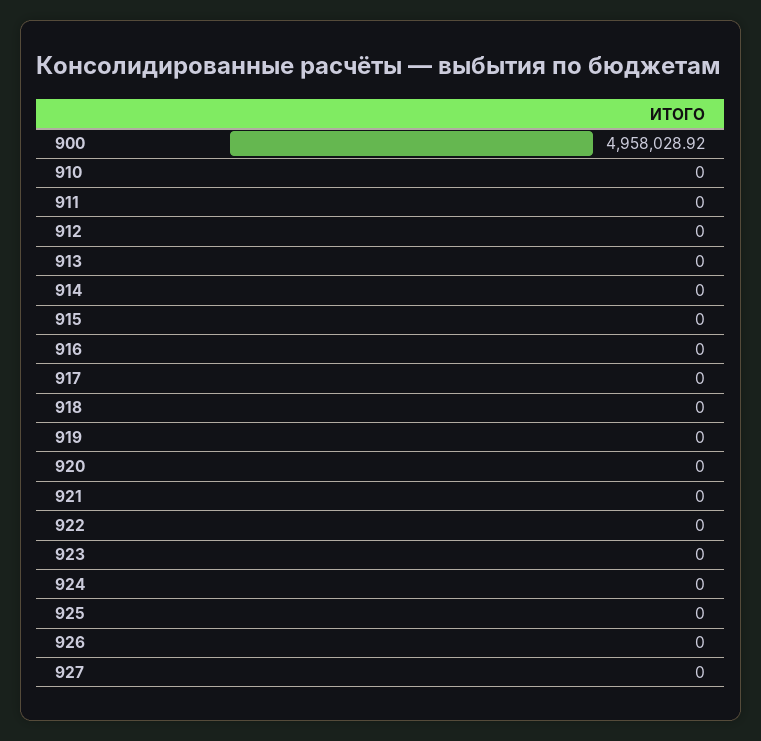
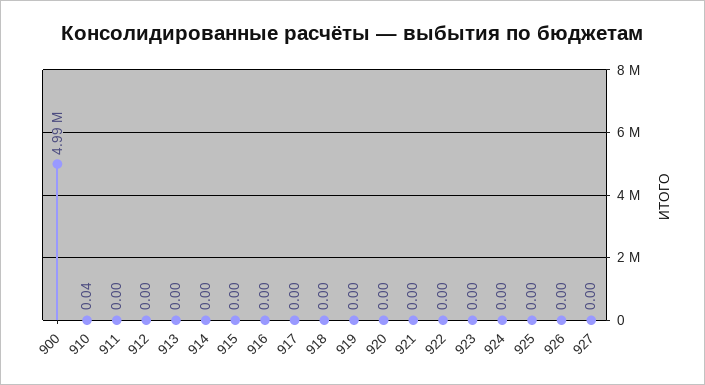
900: 4958028.92 -> 4990000
910: 0 -> 0.04

